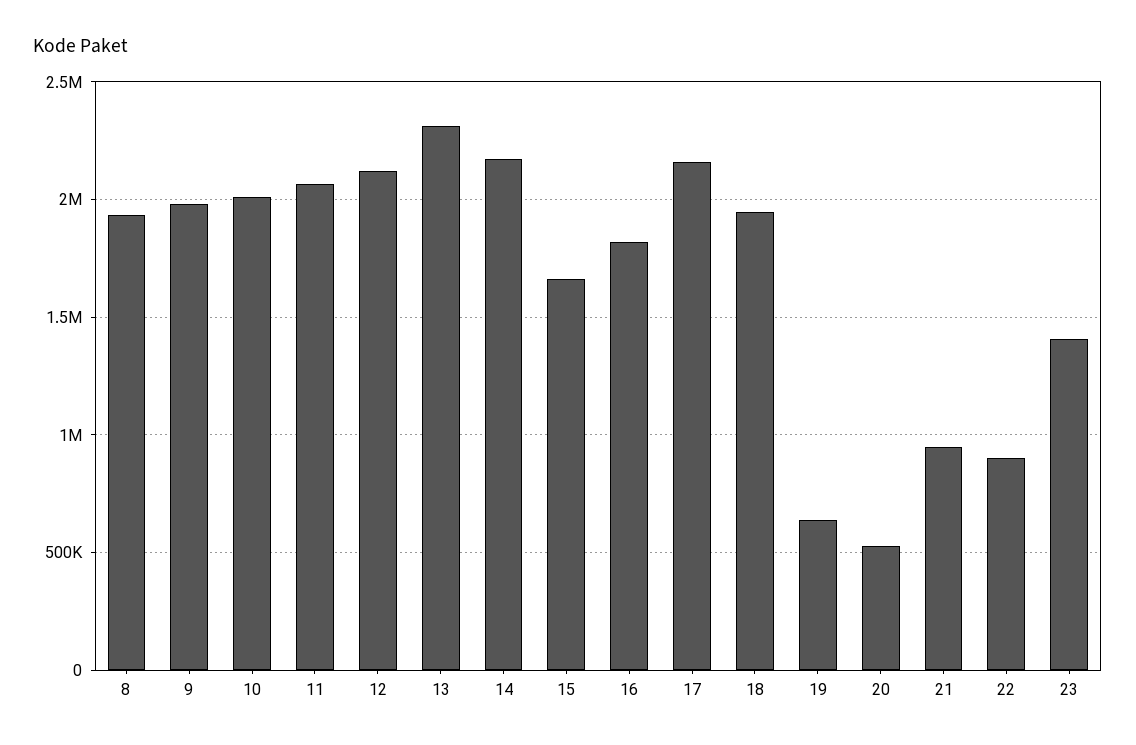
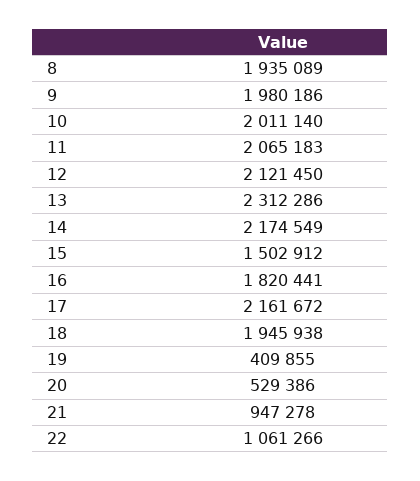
15: 1650000 -> 1502912
19: 650000 -> 409855
22: 900000 -> 1061266
23: 1400000 -> none

